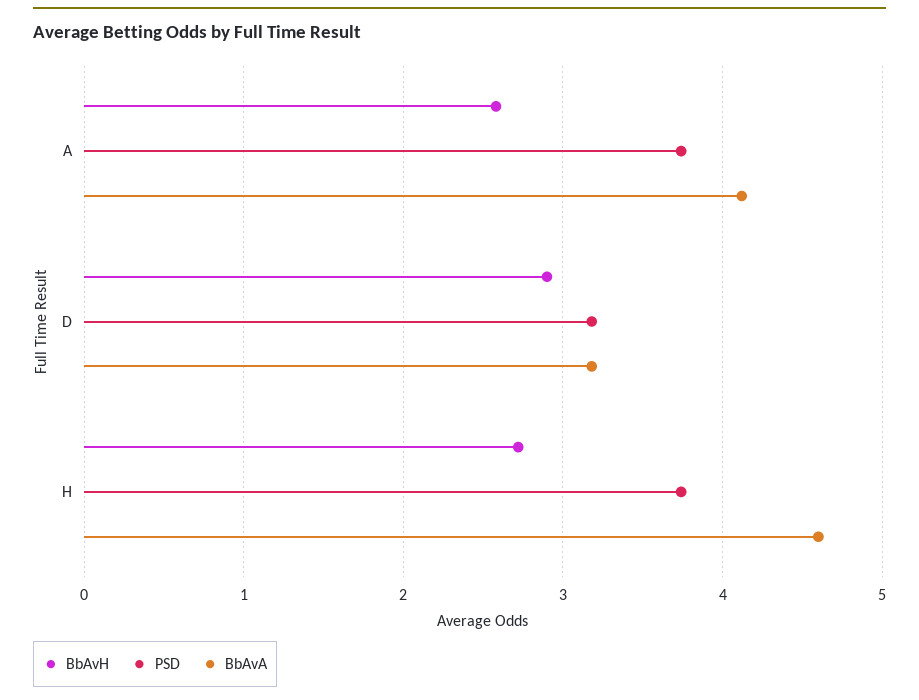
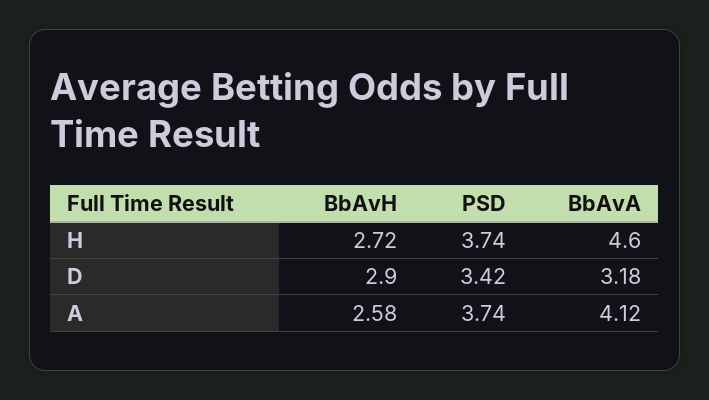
PSD, D: 3.2 -> 3.42

